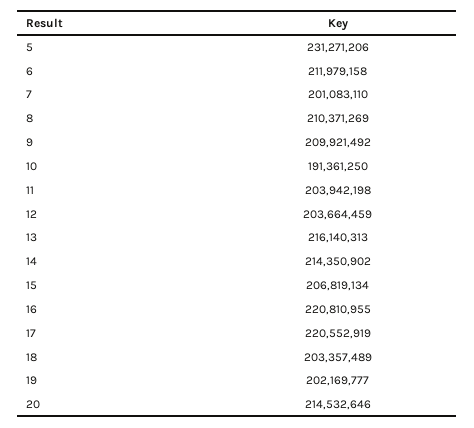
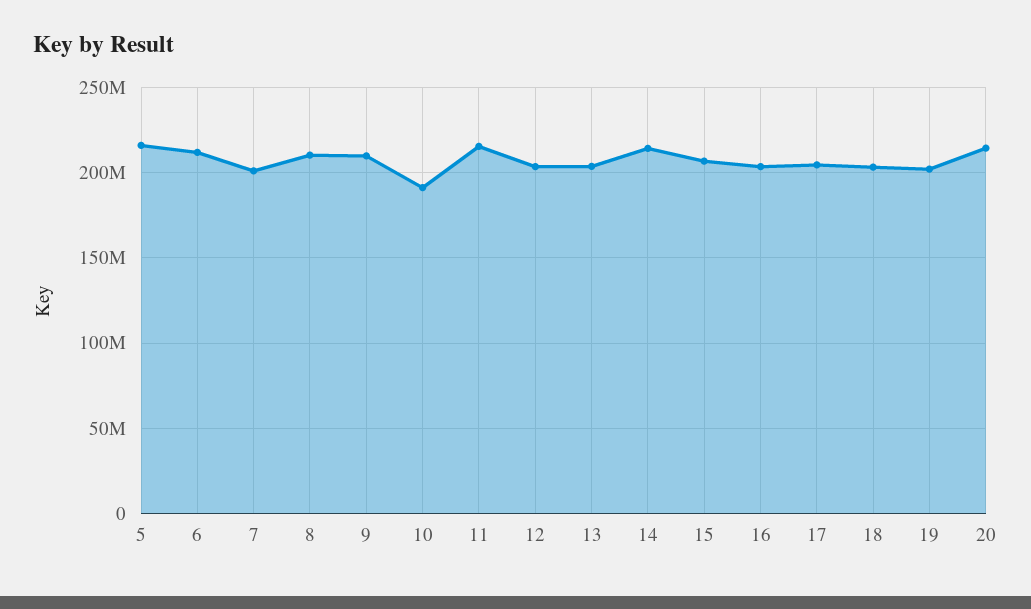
5: 231271206 -> 215000000
11: 203942198 -> 215000000
13: 216140313 -> 205000000
16: 220810955 -> 205000000
17: 220552919 -> 205000000

